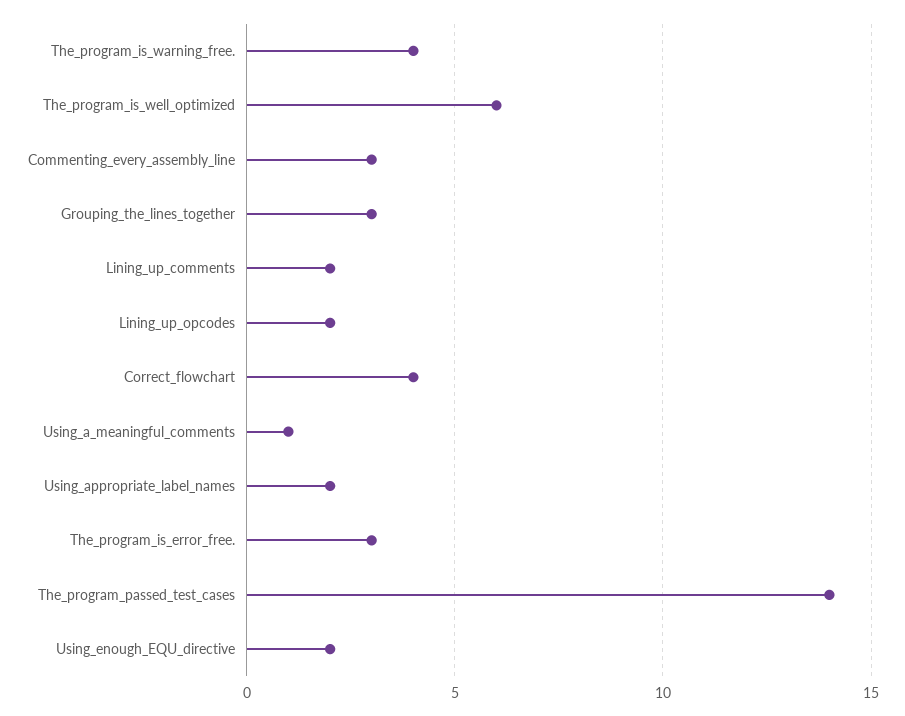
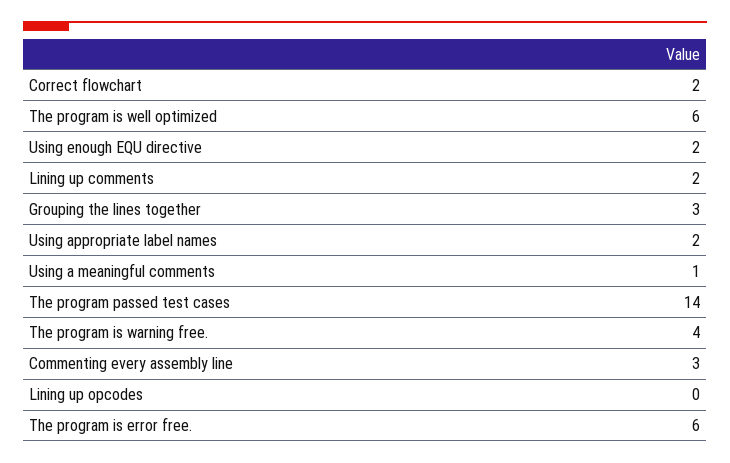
Lining_up_opcodes: 2 -> 0
Correct_flowchart: 4 -> 2
The_program_is_error_free.: 3 -> 6

